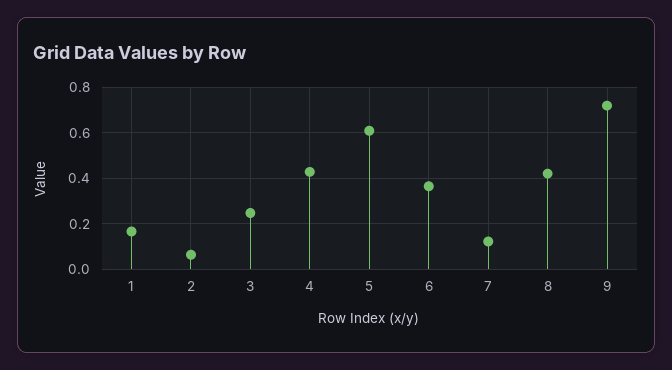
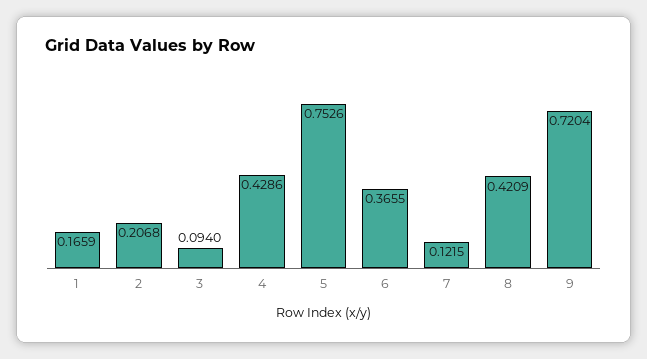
2: 0.05 -> 0.2068
3: 0.25 -> 0.094
5: 0.6 -> 0.7526

